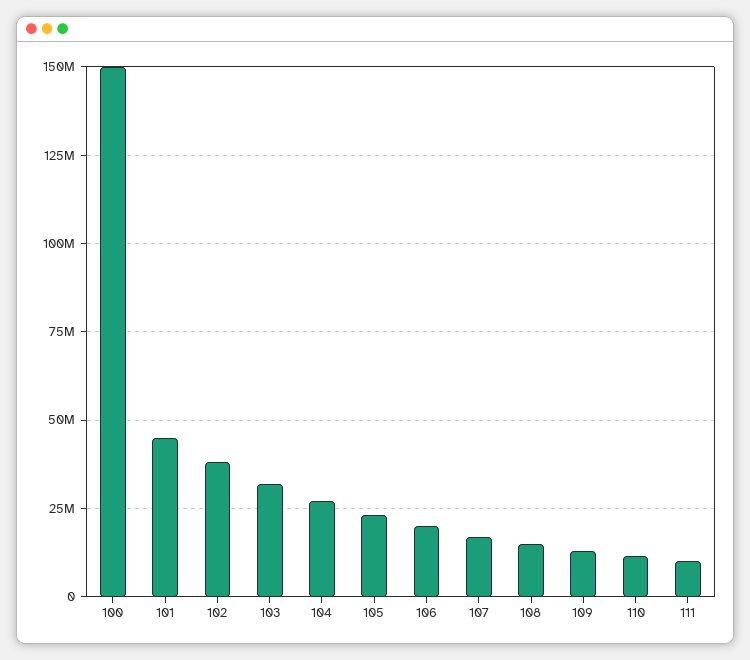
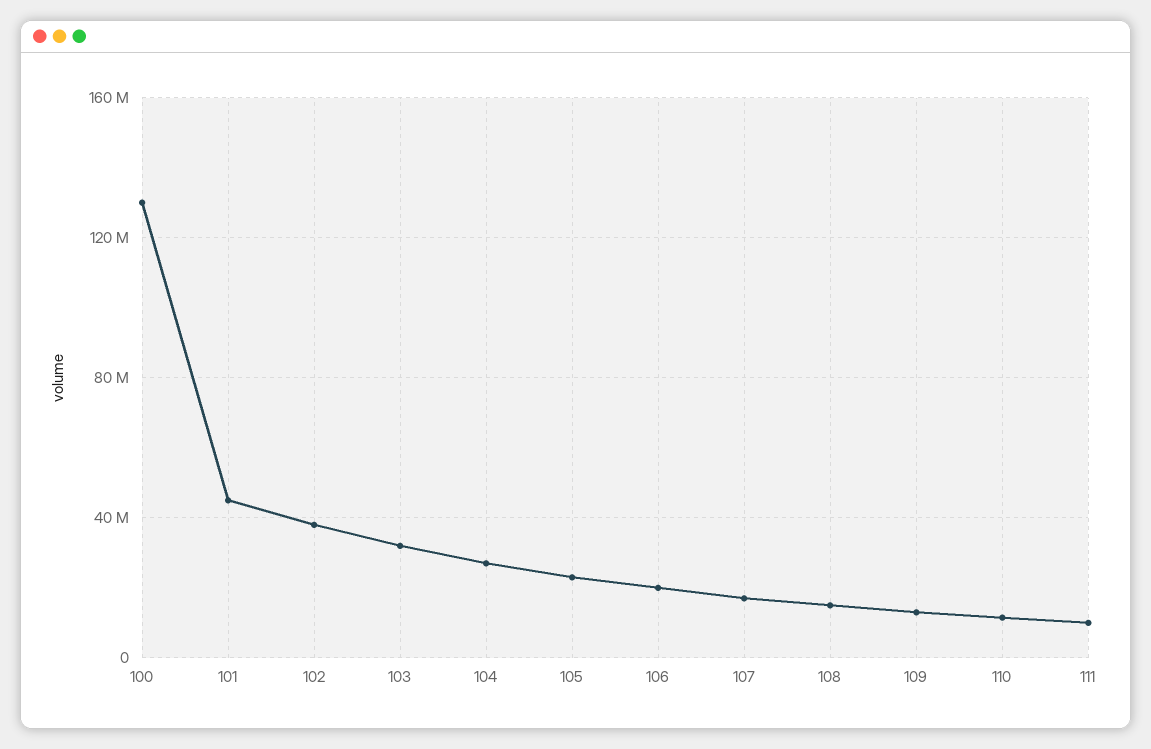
100: 150000000 -> 130000000

